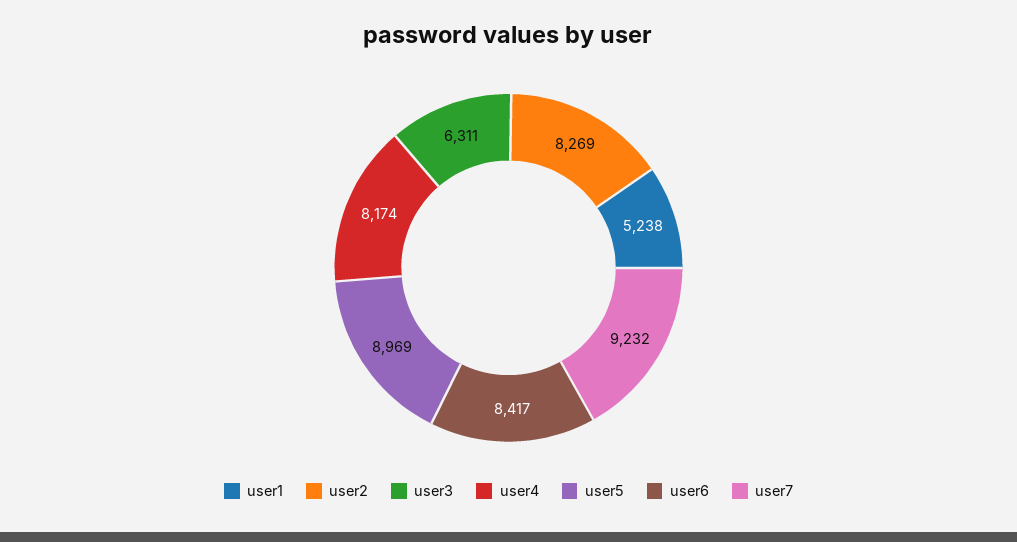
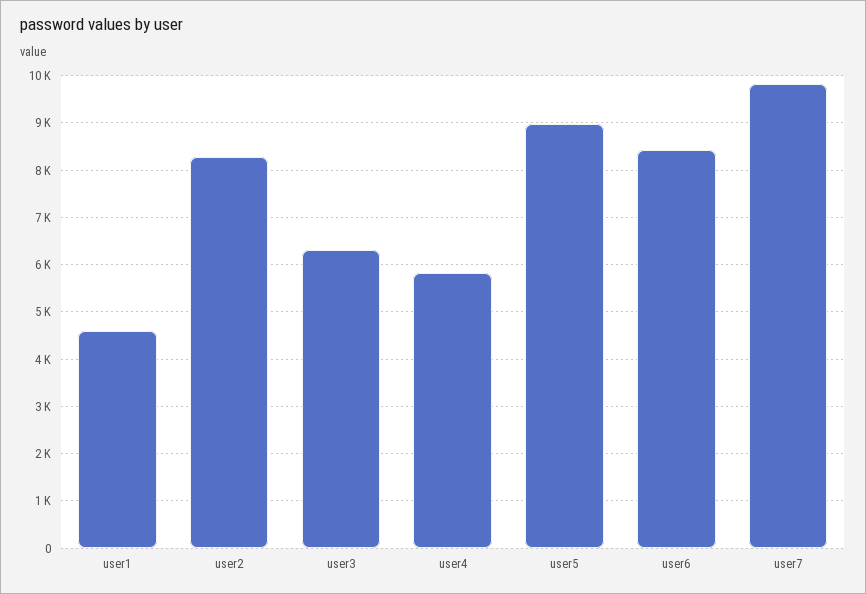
user1: 5238 -> 4600
user4: 8174 -> 5800
user7: 9232 -> 9800

